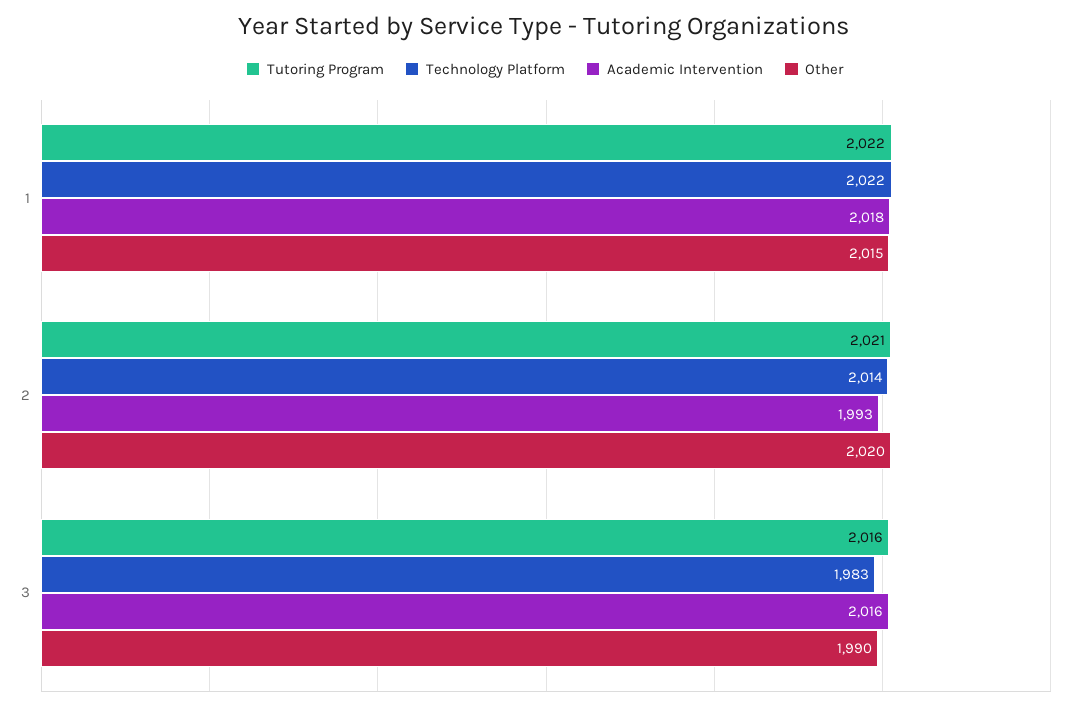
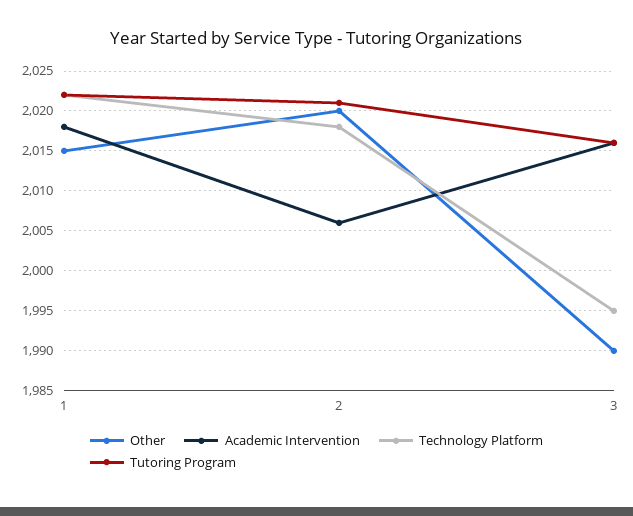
Technology Platform, 2: 2014 -> 2018
Academic Intervention, 2: 1993 -> 2006
Technology Platform, 3: 1983 -> 1995

